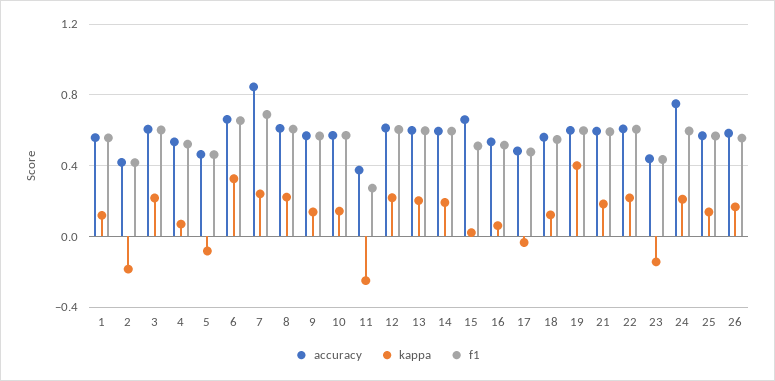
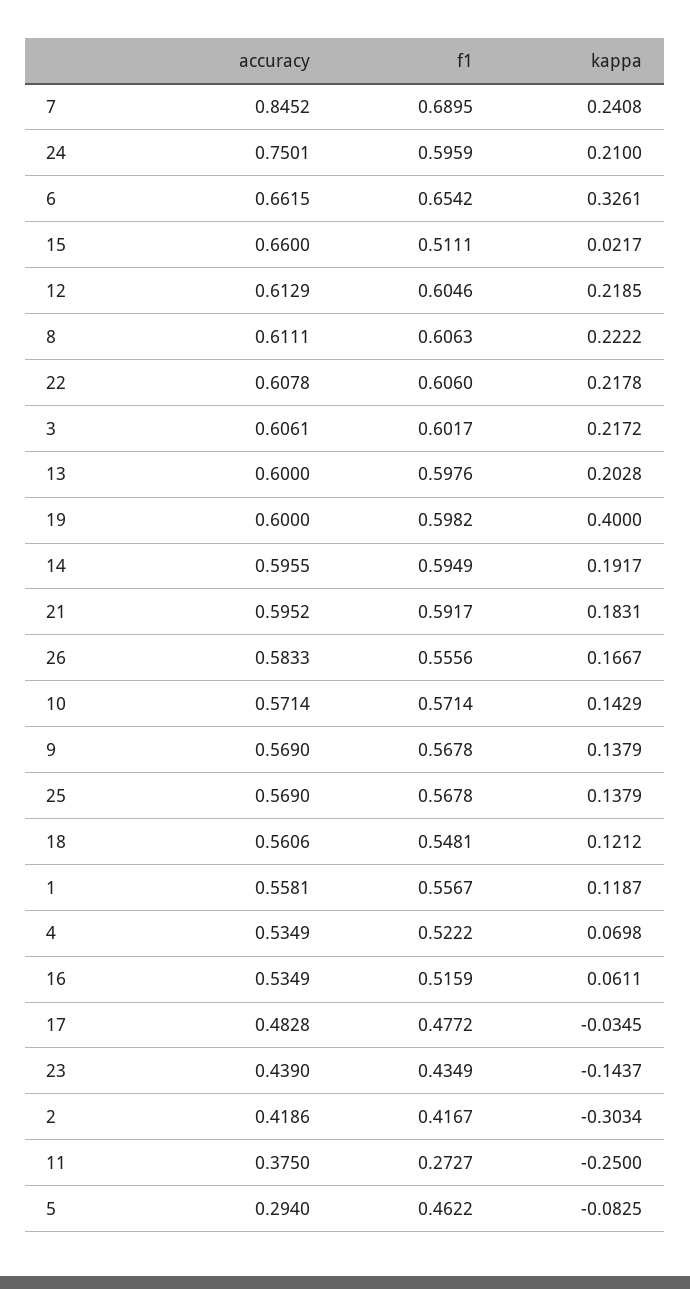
kappa, 2: -0.2 -> -0.3034
accuracy, 5: 0.45 -> 0.294

